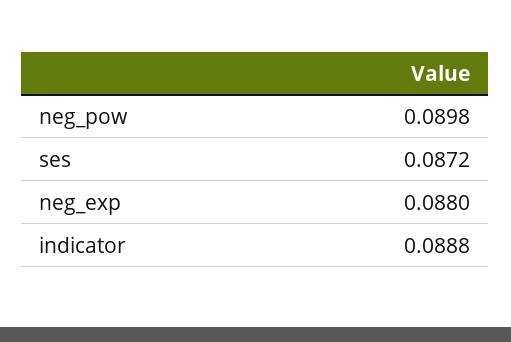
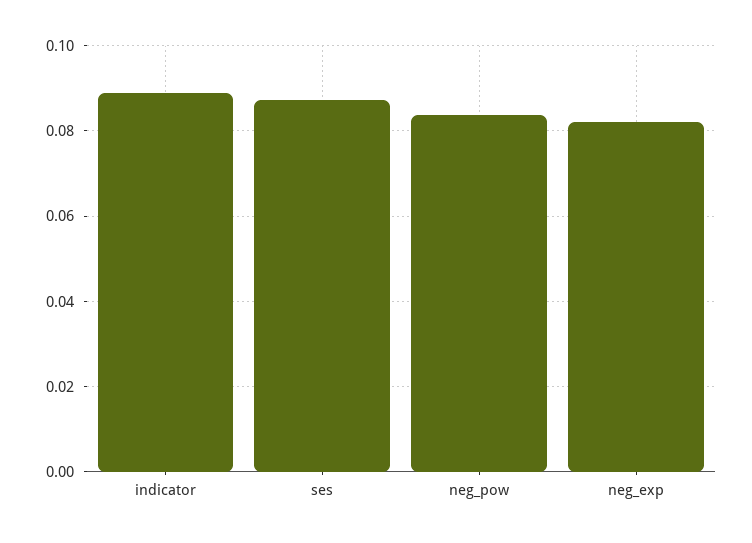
neg_pow: 0.0898 -> 0.084
neg_exp: 0.088 -> 0.082

